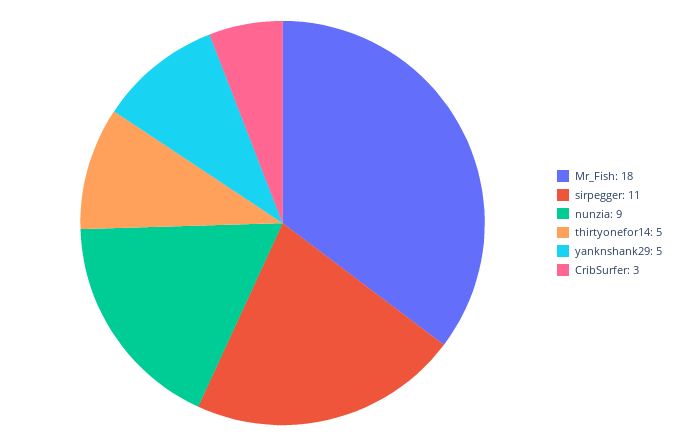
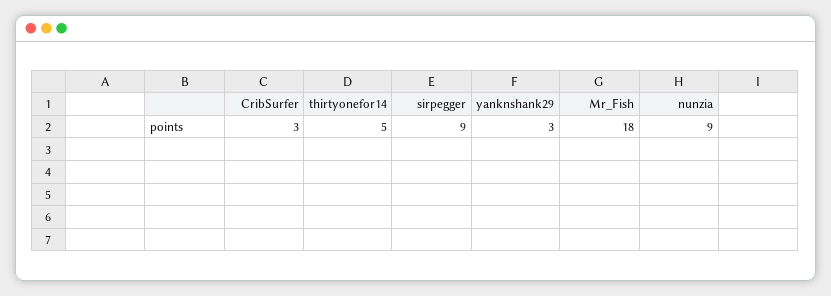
sirpegger: 11 -> 9
yanknshank29: 5 -> 3

